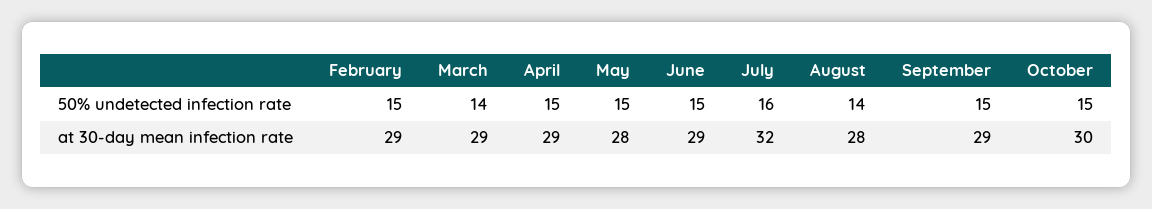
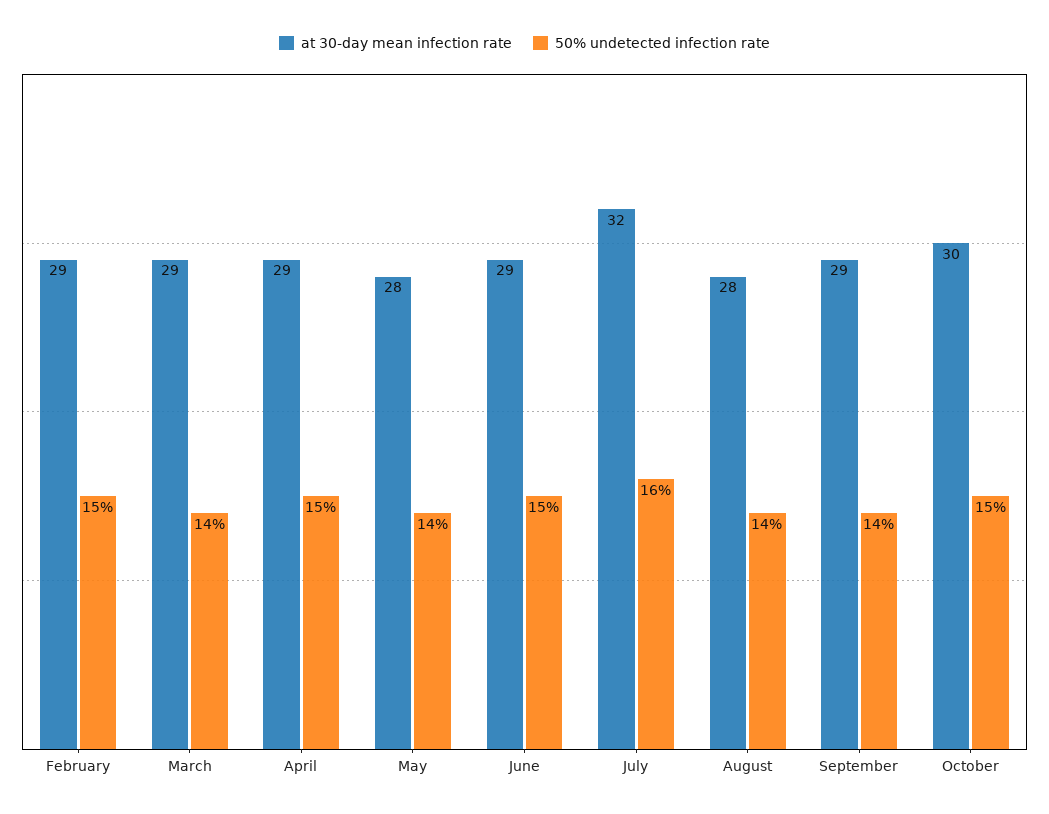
50% undetected infection rate, May: 15 -> 14
50% undetected infection rate, September: 15 -> 14

